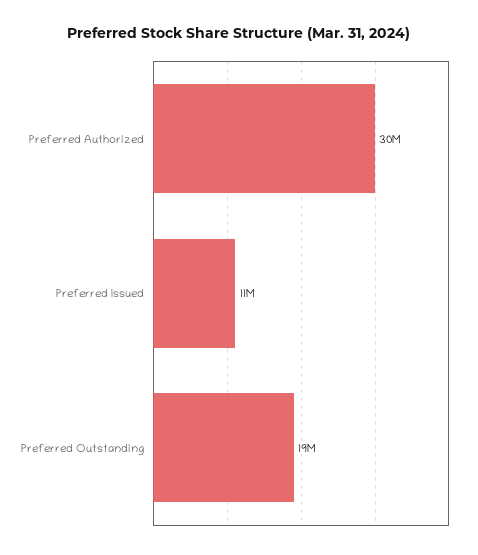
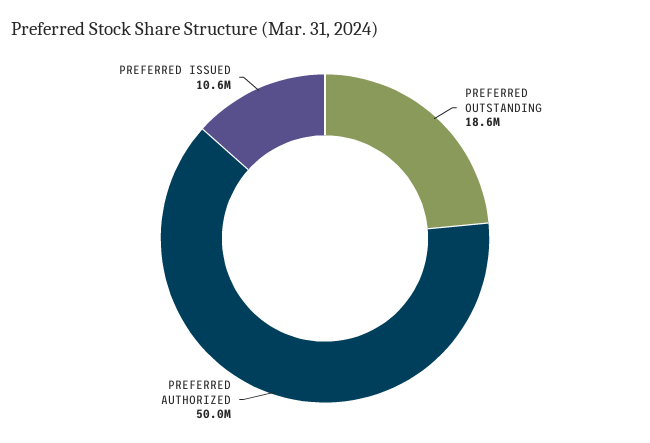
Preferred Authorized: 30000000 -> 50000000

